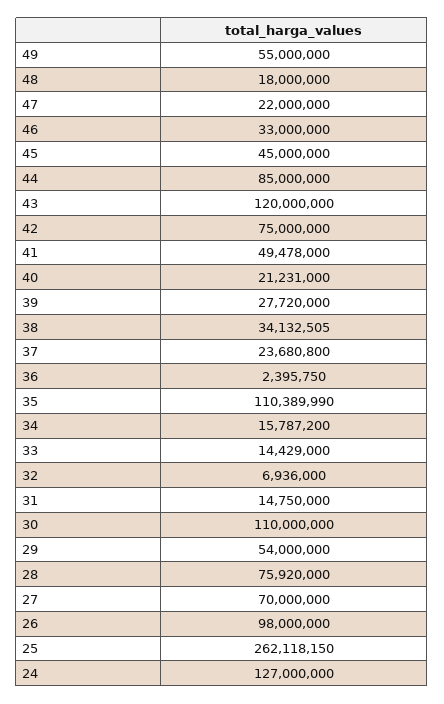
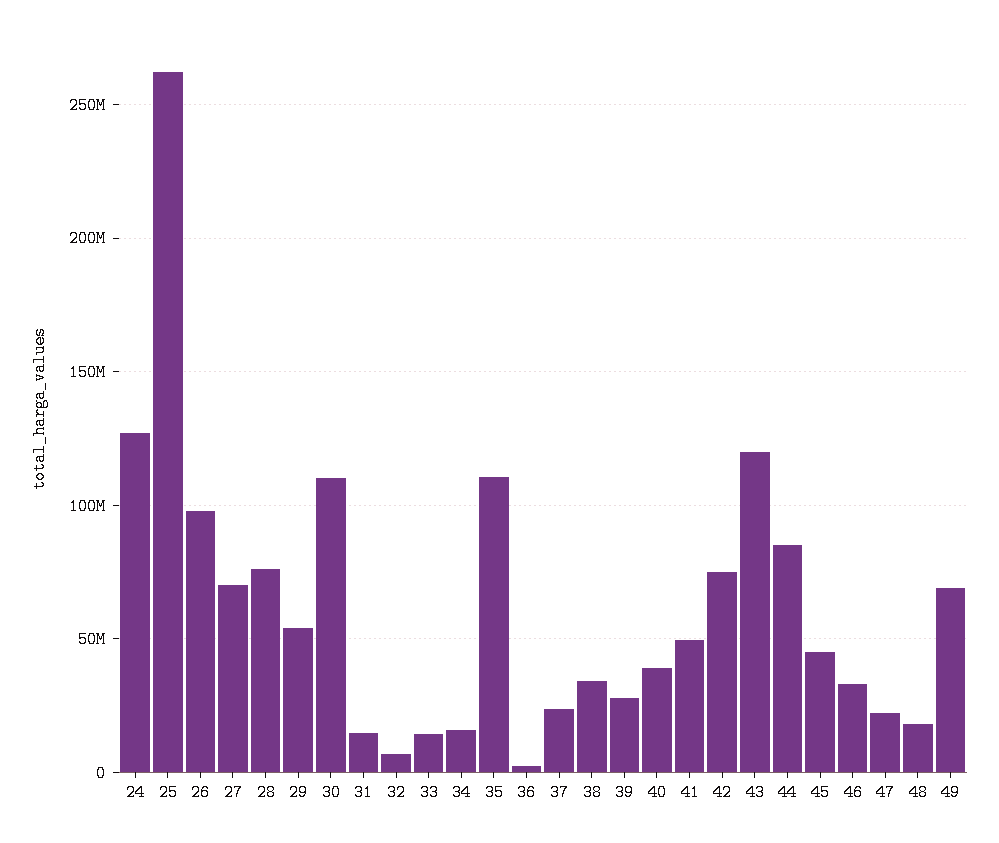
49: 55000000 -> 70000000
40: 21231000 -> 40000000

